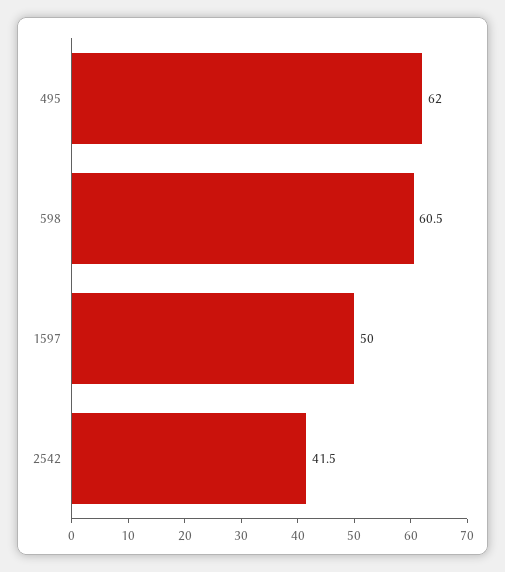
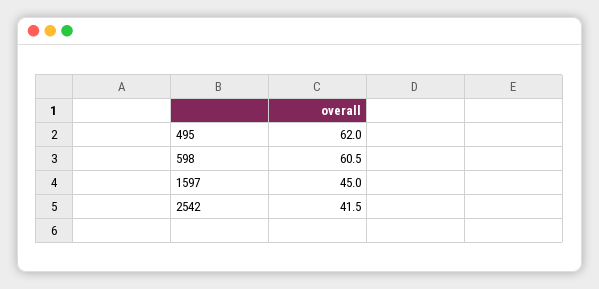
1597: 50 -> 45

